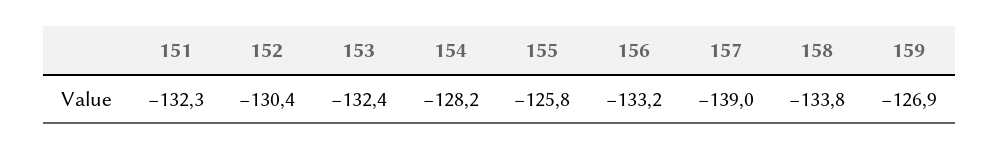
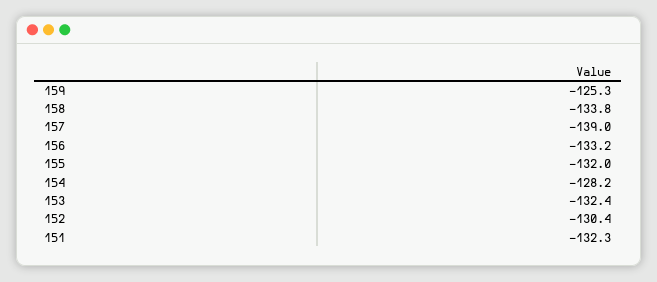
155: -125.8 -> -132
159: -126.9 -> -125.3

